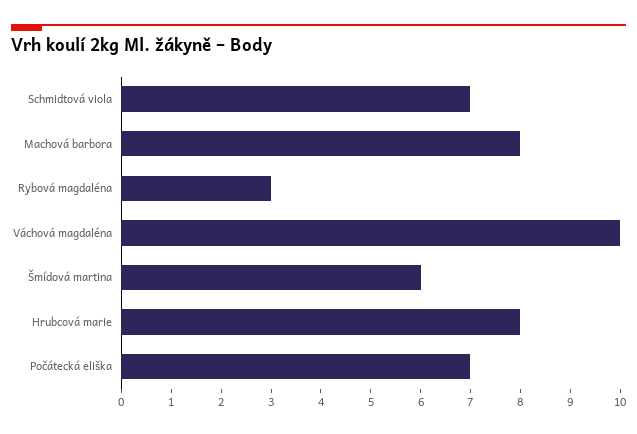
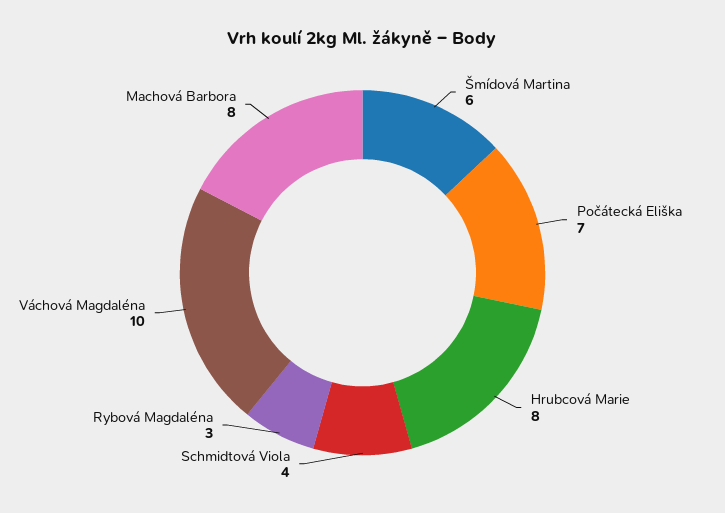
Schmidtová viola: 7 -> 4

